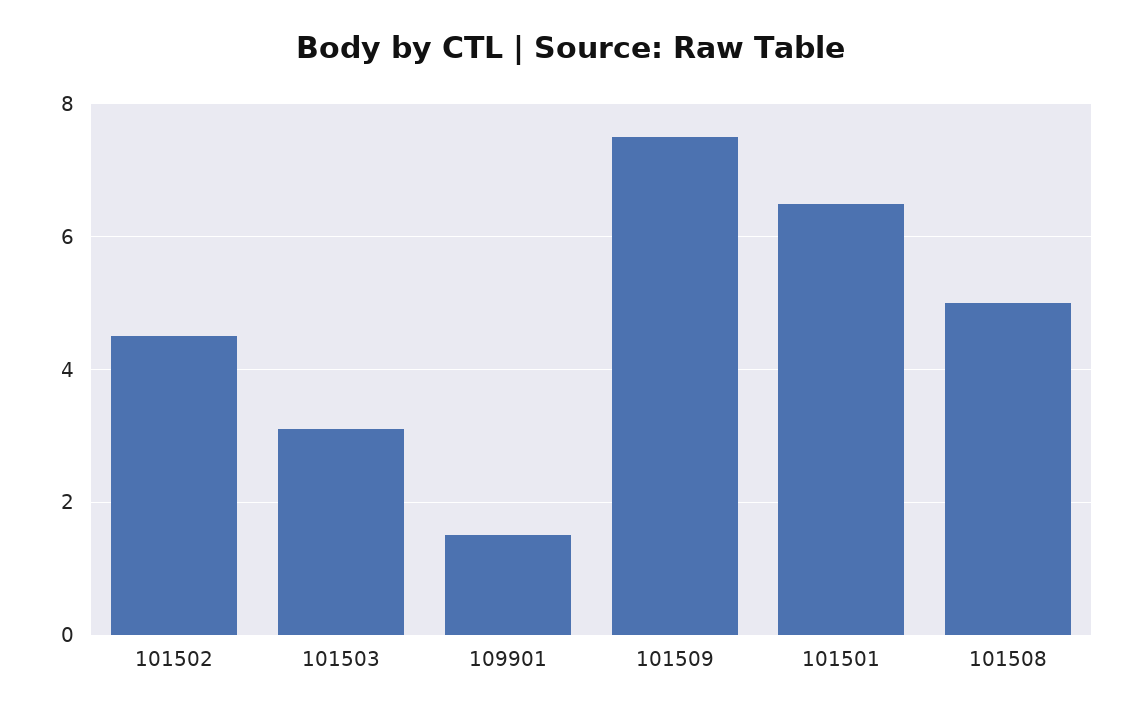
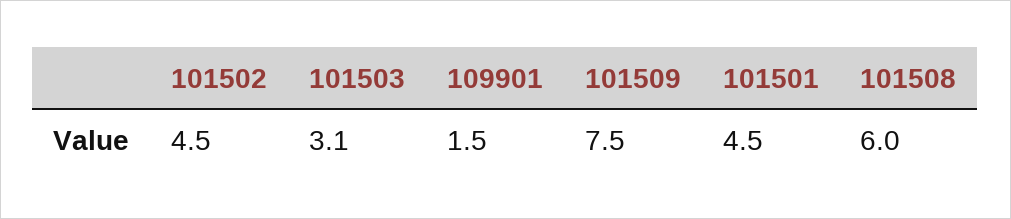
101501: 6.5 -> 4.5
101508: 5 -> 6

